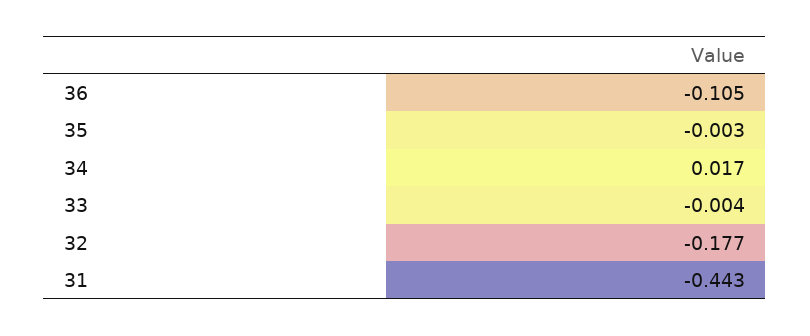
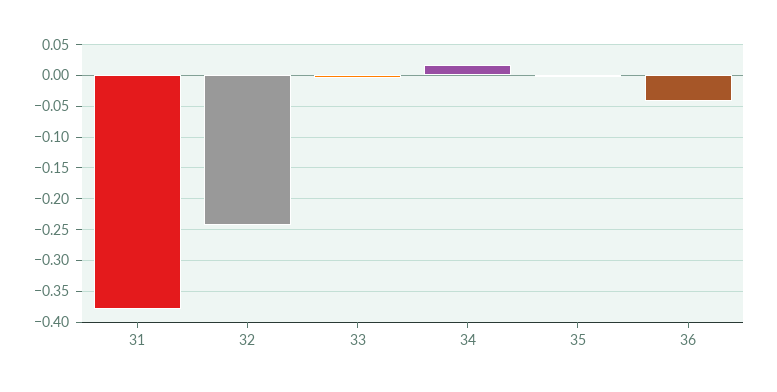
36: -0.105 -> -0.04
32: -0.177 -> -0.24
31: -0.443 -> -0.38

